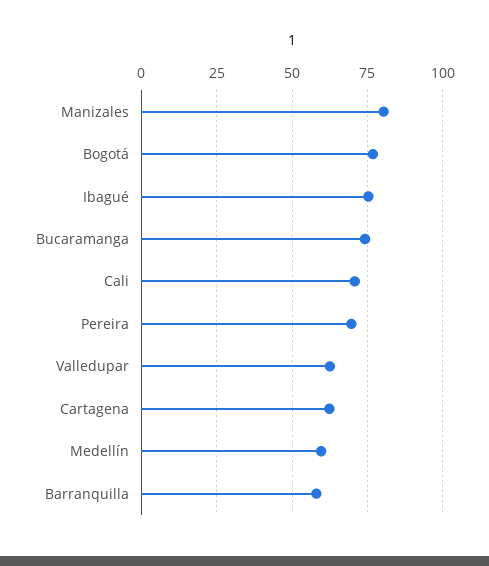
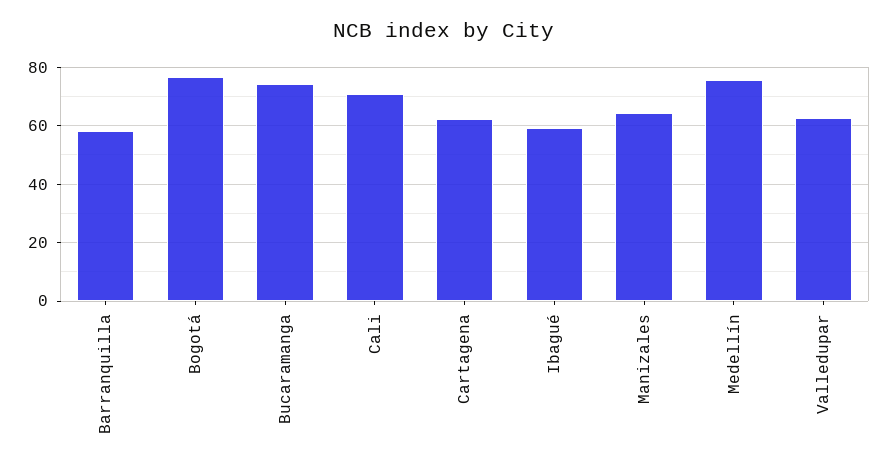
Manizales: 80 -> 65
Ibagué: 75 -> 60
Pereira: 70 -> none
Medellín: 60 -> 75

